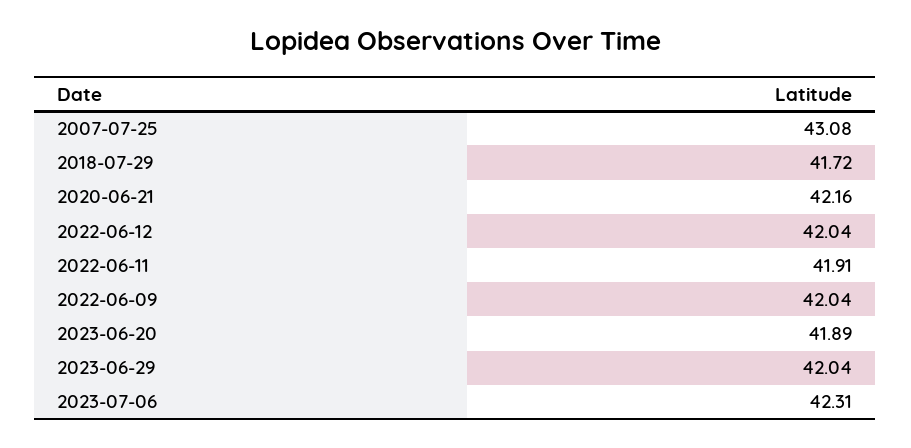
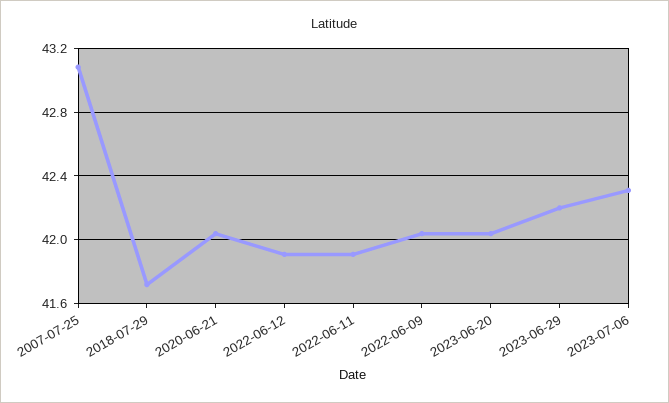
2020-06-21: 42.16 -> 42.05
2022-06-12: 42.04 -> 41.9
2023-06-20: 41.89 -> 42.05
2023-06-29: 42.04 -> 42.2

